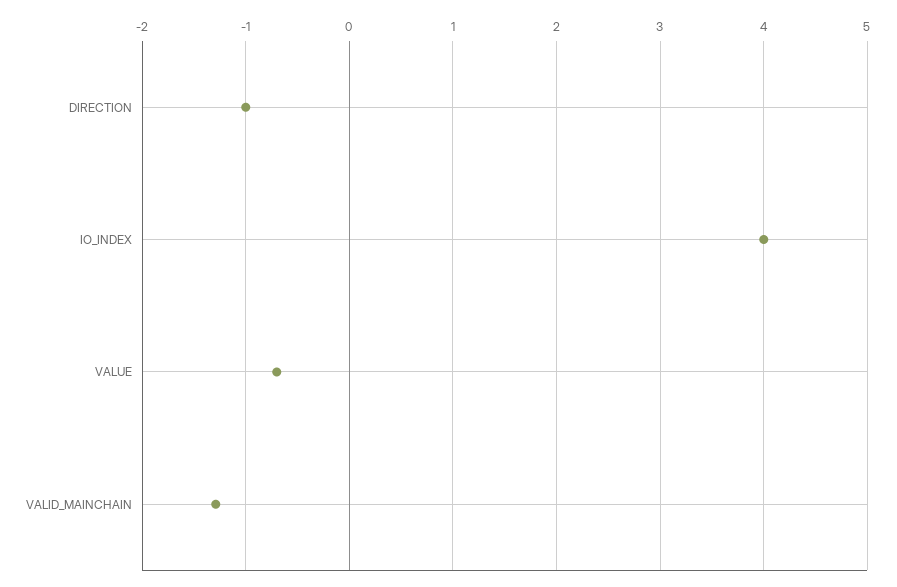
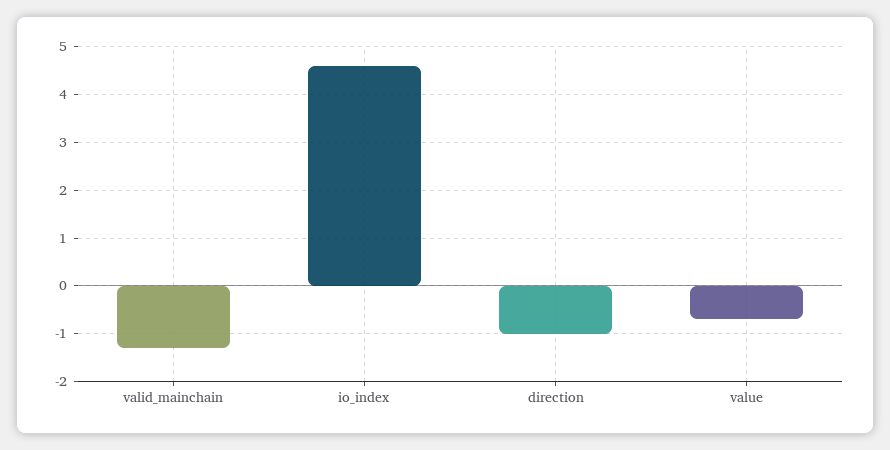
IO_INDEX: 4 -> 4.6

